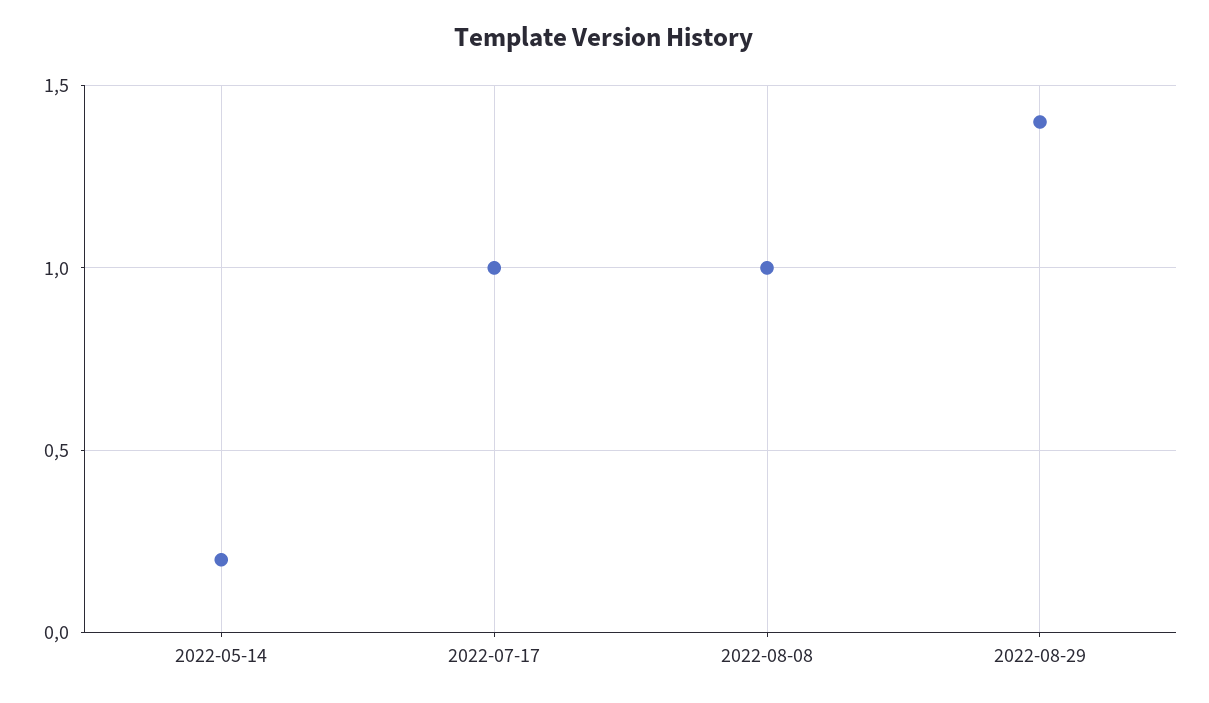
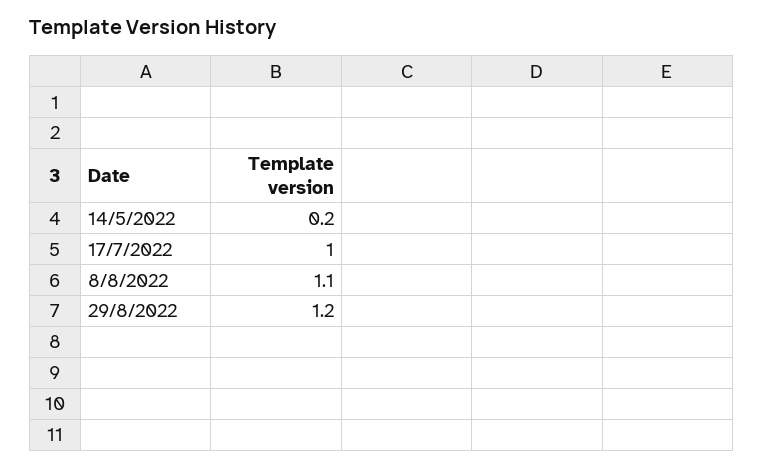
2022-08-08: 1 -> 1.1
2022-08-29: 1.4 -> 1.2

